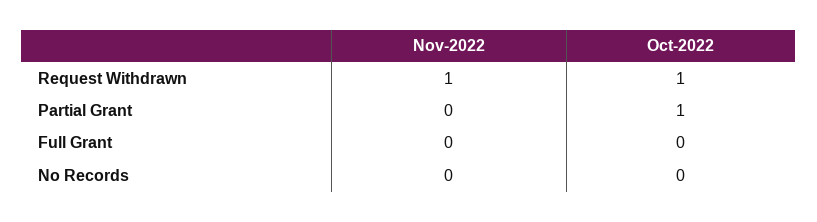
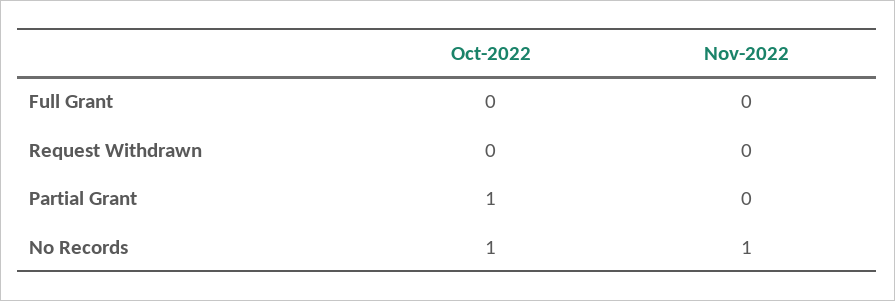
Nov-2022, Request Withdrawn: 1 -> 0
Oct-2022, Request Withdrawn: 1 -> 0
Nov-2022, No Records: 0 -> 1
Oct-2022, No Records: 0 -> 1

